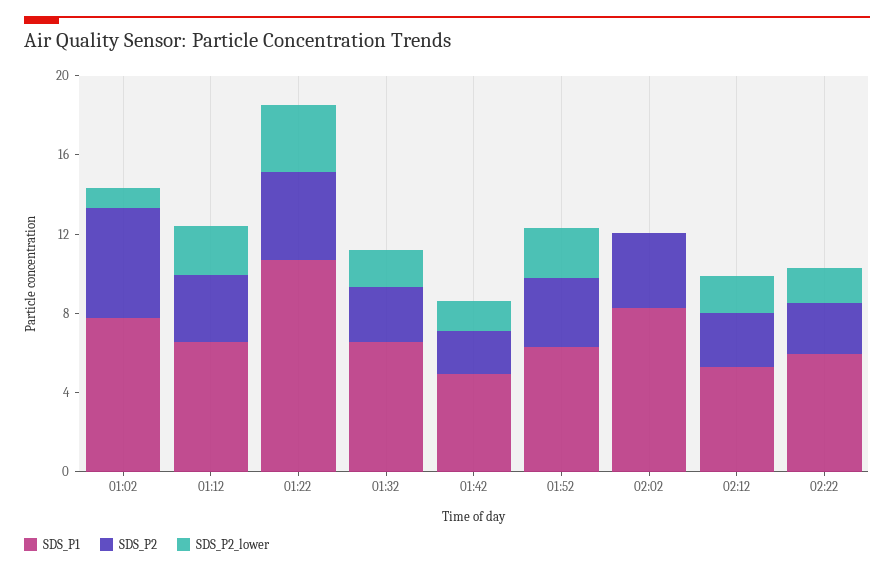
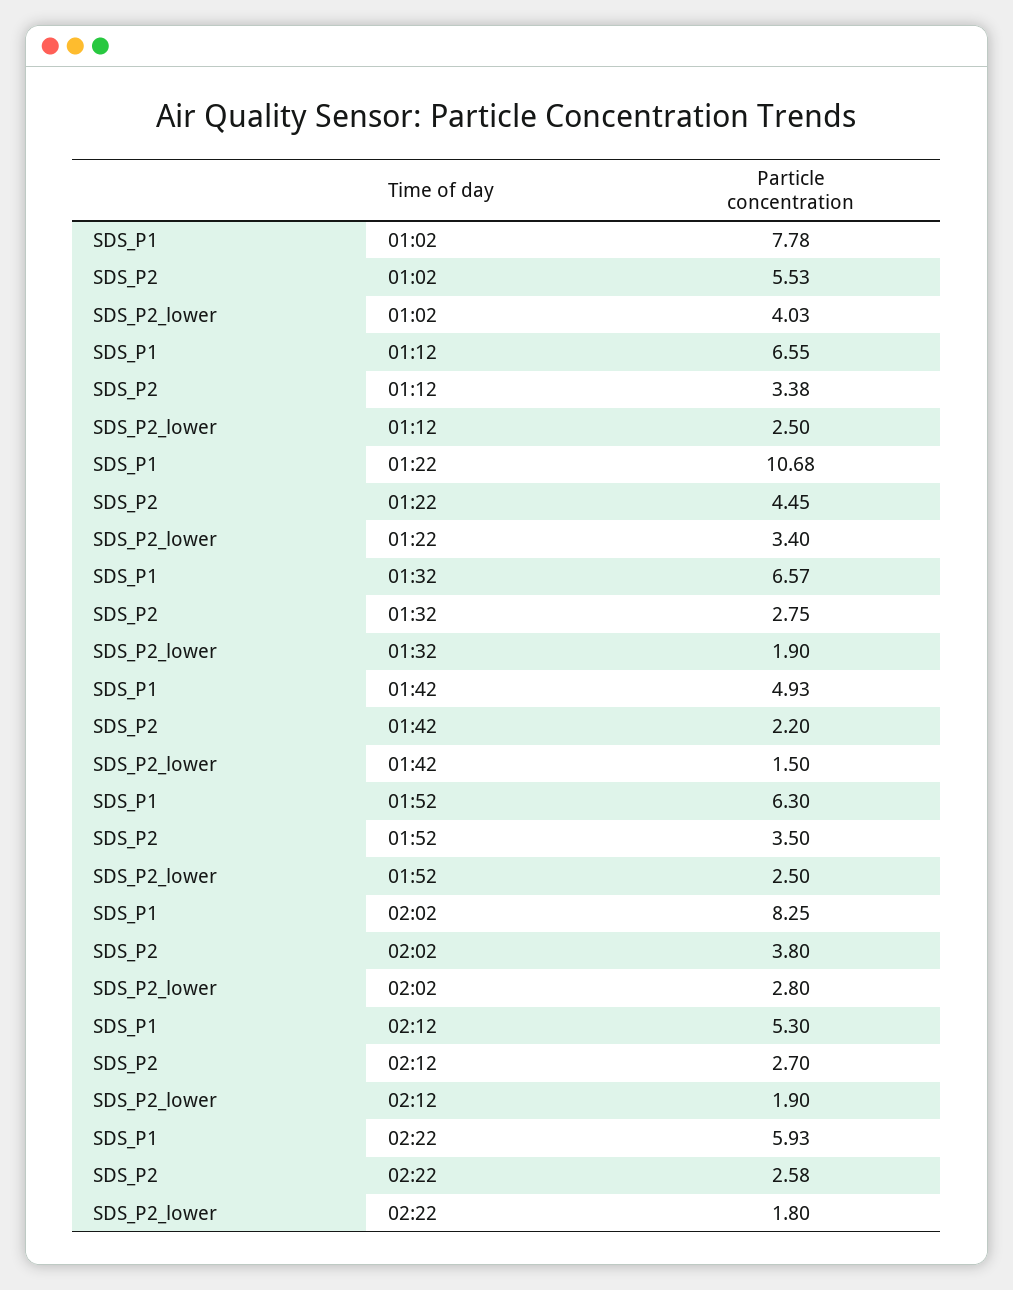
SDS_P2_lower, 01:02: 1 -> 4.03
SDS_P2_lower, 02:02: 0 -> 2.8

